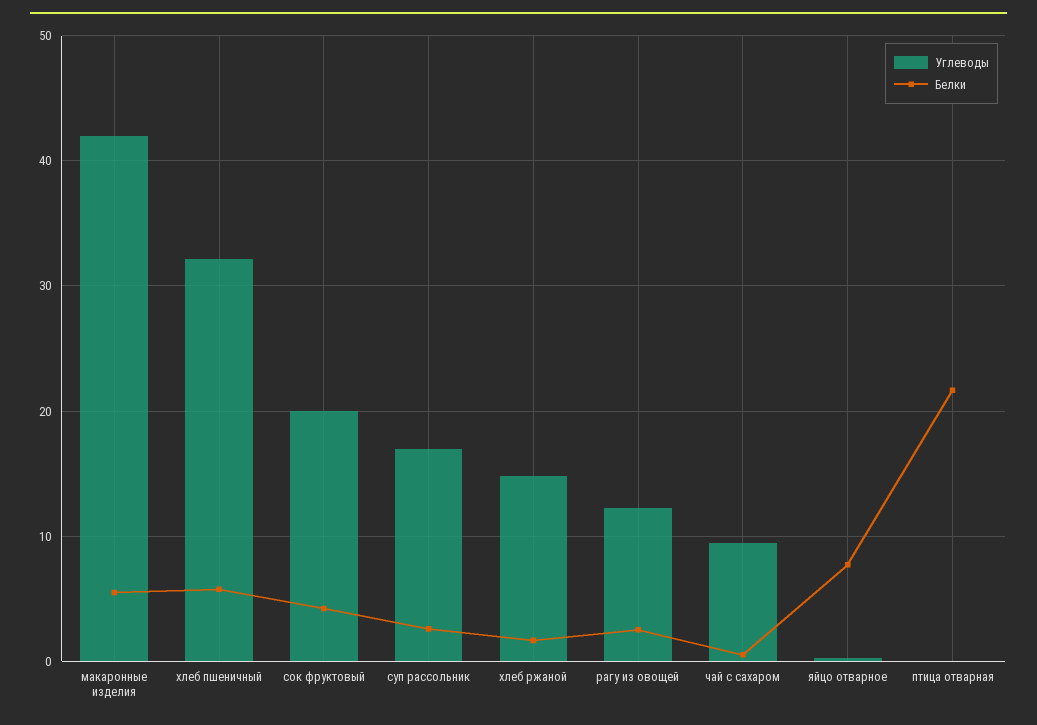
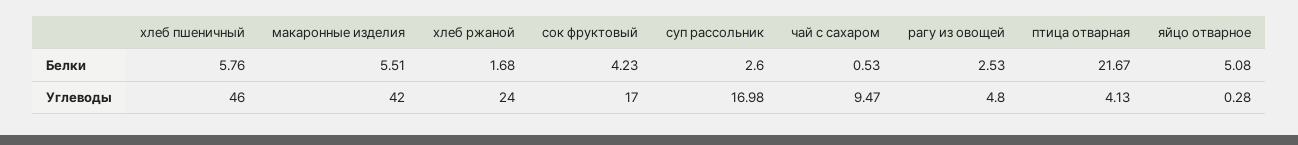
Углеводы, хлеб пшеничный: 32 -> 46
Углеводы, сок фруктовый: 20 -> 17
Углеводы, хлеб ржаной: 15 -> 24
Углеводы, рагу из овощей: 12 -> 4.8
Белки, яйцо отварное: 8 -> 5.08
Углеводы, птица отварная: 0 -> 4.13

